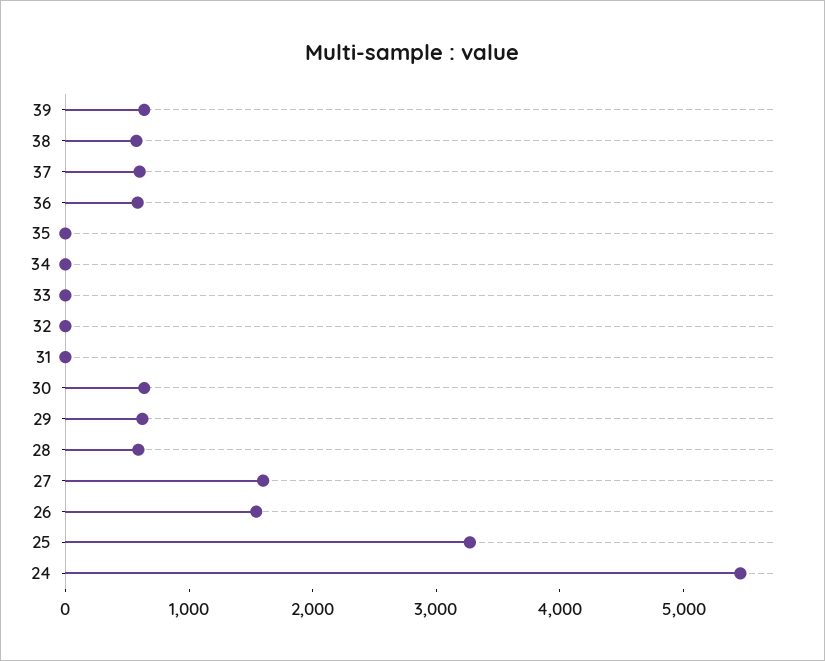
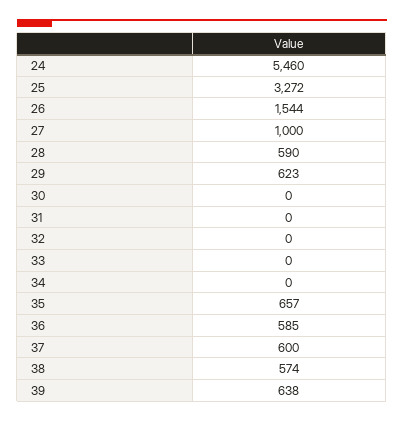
35: 0 -> 657
30: 600 -> 0
27: 1600 -> 1000

